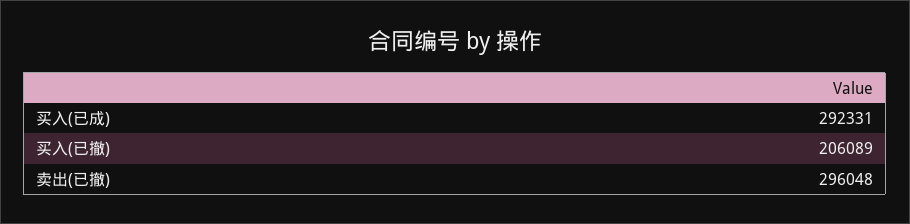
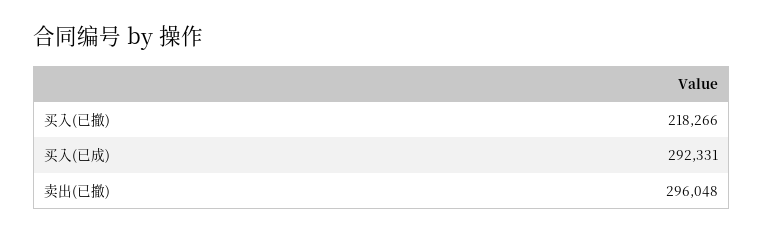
买入(已撤): 206089 -> 218266

